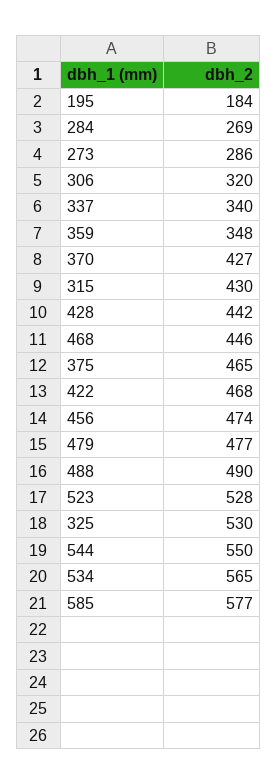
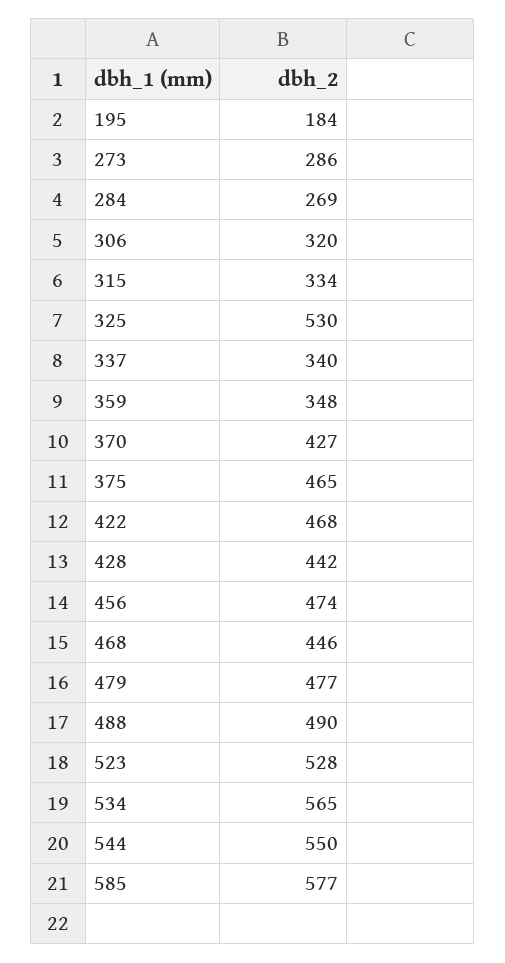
315: 430 -> 334

